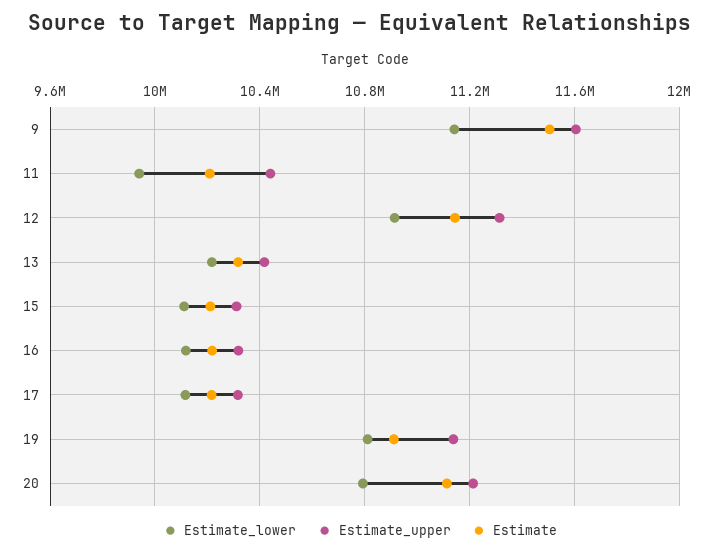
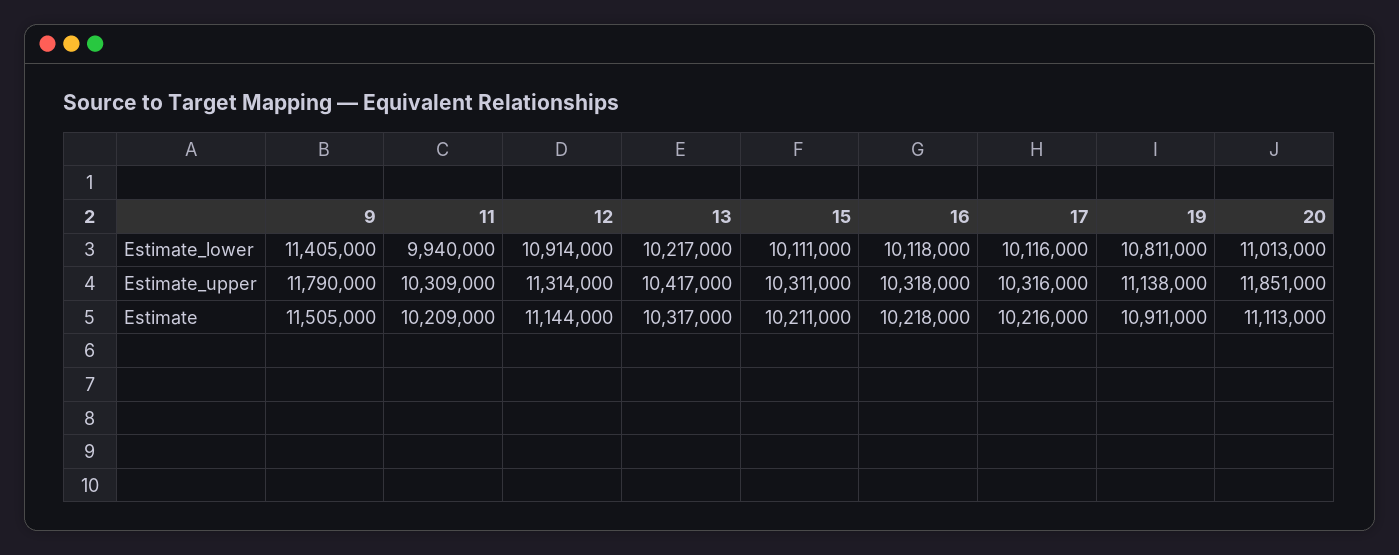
Estimate_lower, 9: 11150000 -> 11405000
Estimate_upper, 9: 11600000 -> 11790000
Estimate_upper, 11: 10450000 -> 10309000
Estimate_lower, 20: 10800000 -> 11013000
Estimate_upper, 20: 11200000 -> 11851000

